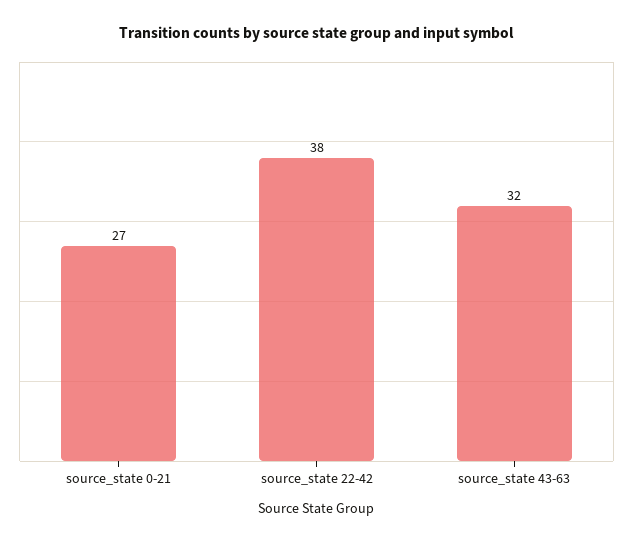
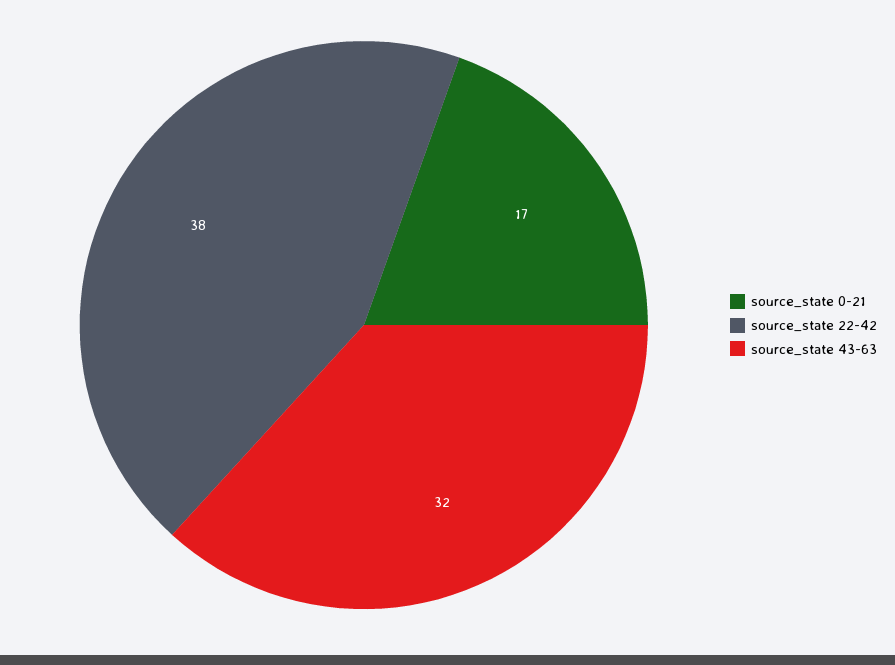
source_state 0-21: 27 -> 17

